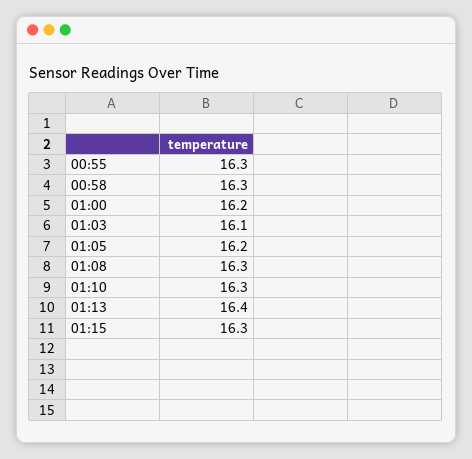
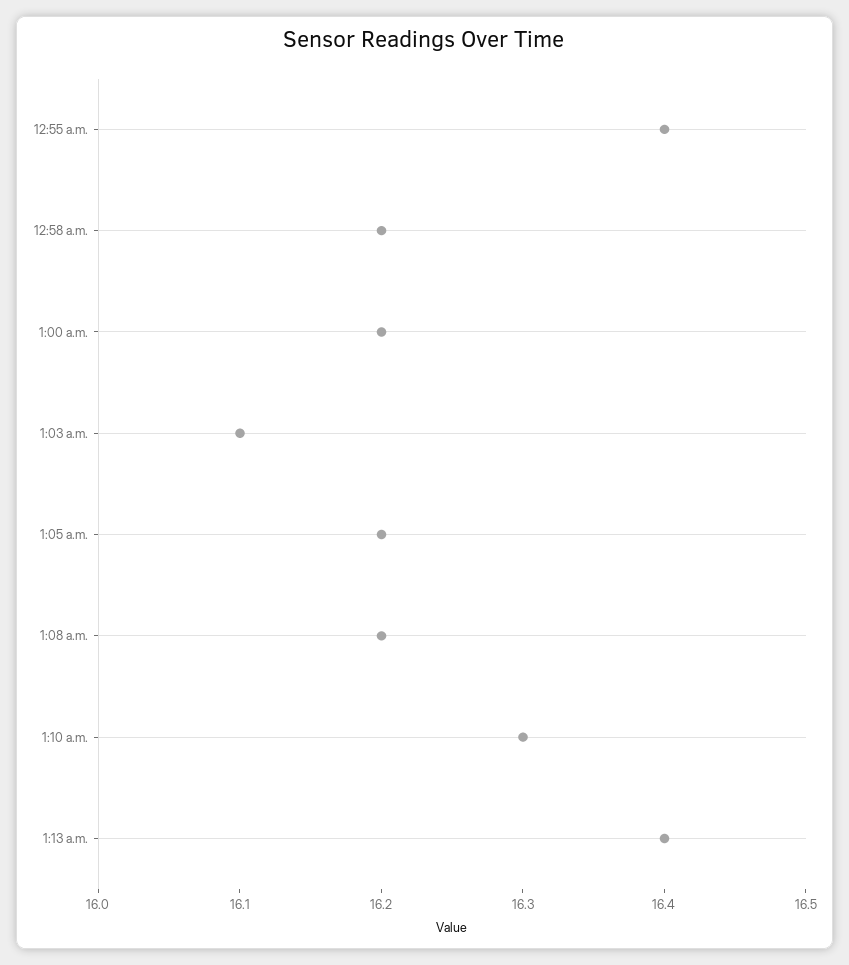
00:55: 16.3 -> 16.4
00:58: 16.3 -> 16.2
01:08: 16.3 -> 16.2
01:15: 16.3 -> none

